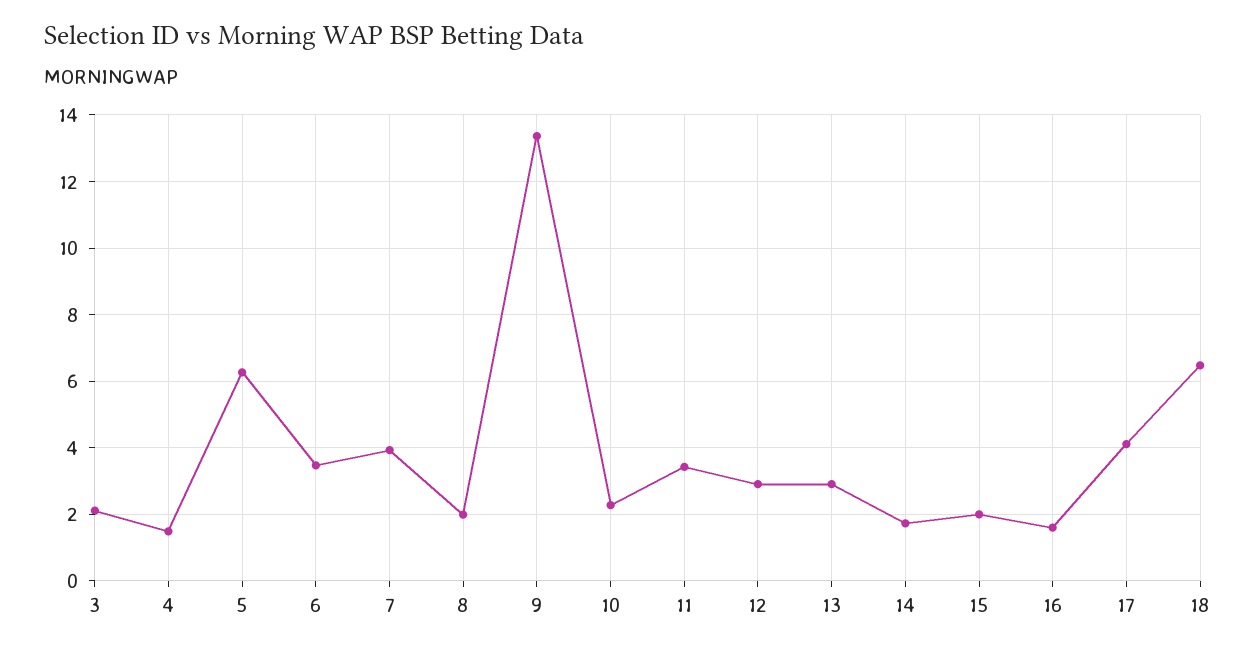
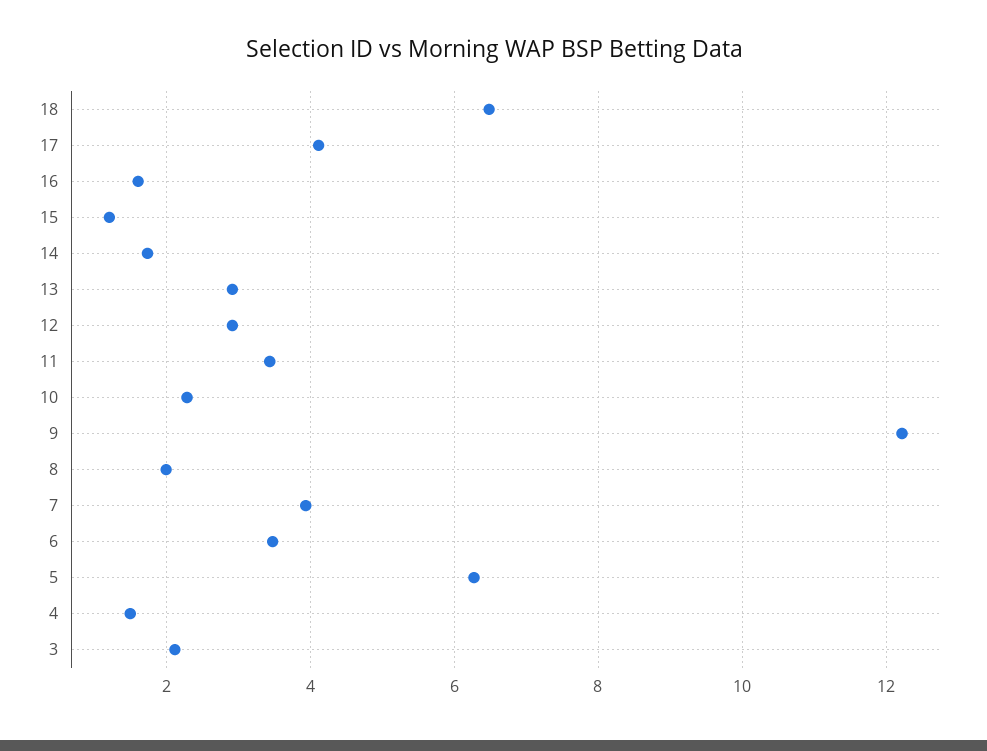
9: 13.4 -> 12.2
15: 2 -> 1.2

